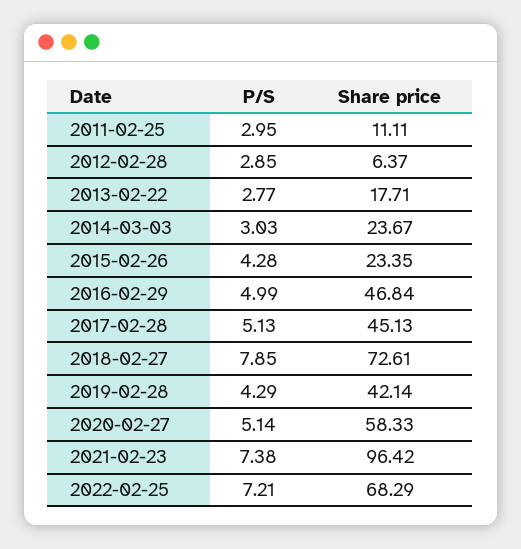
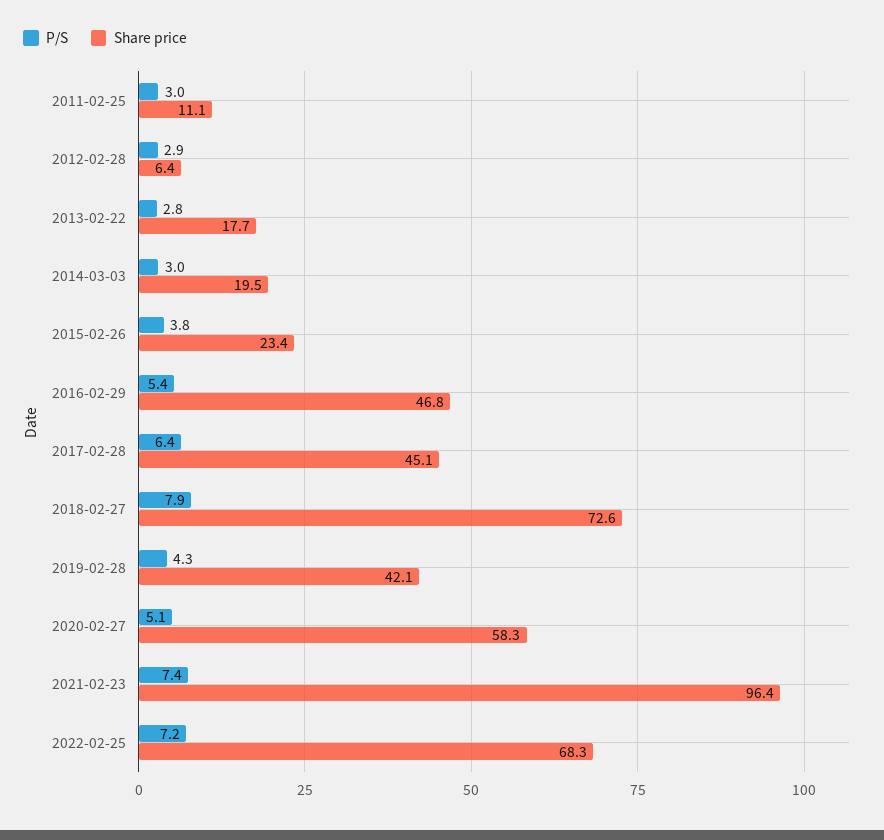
Share price, 2014-03-03: 23.67 -> 19.5
P/S, 2015-02-26: 4.28 -> 3.8
P/S, 2016-02-29: 4.99 -> 5.4
P/S, 2017-02-28: 5.13 -> 6.4

